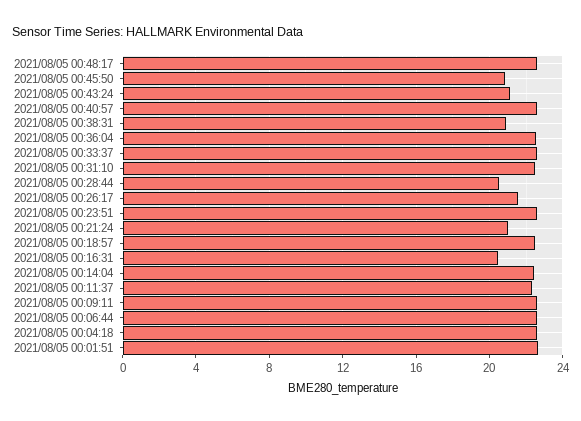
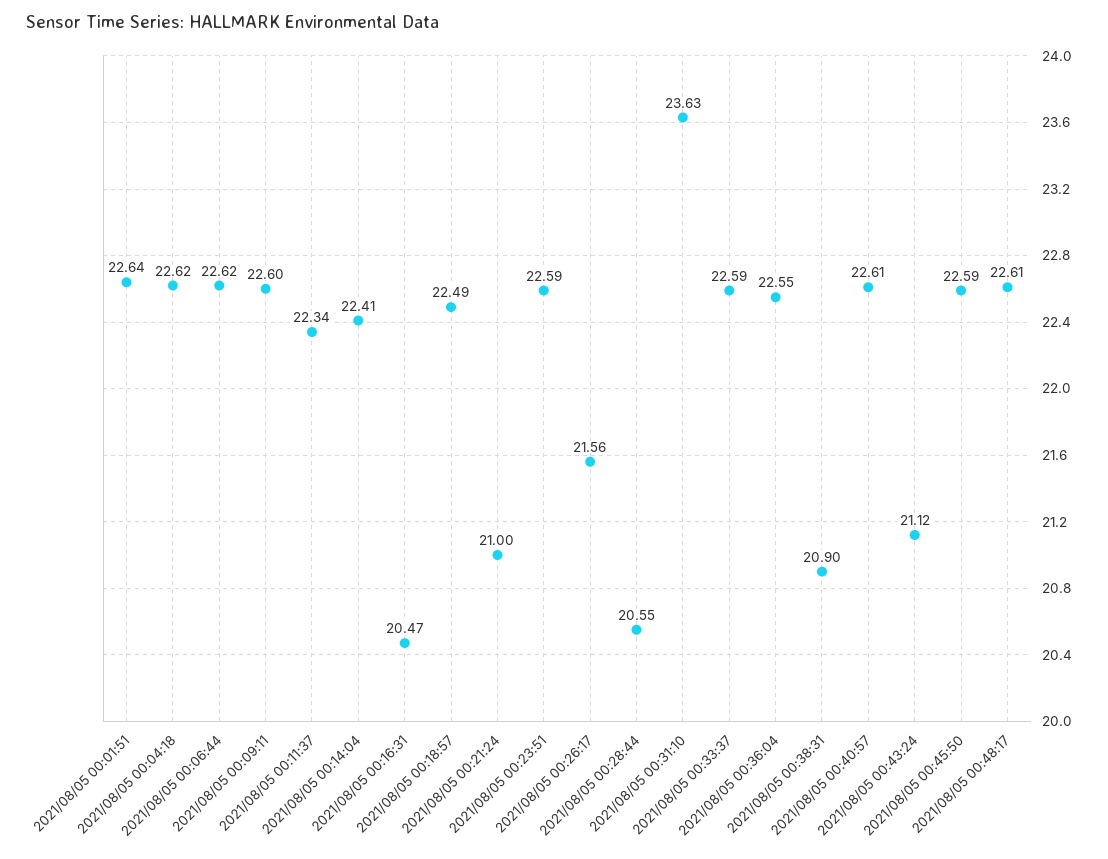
2021/08/05 00:45:50: 21 -> 22.59
2021/08/05 00:31:10: 22.5 -> 23.63

